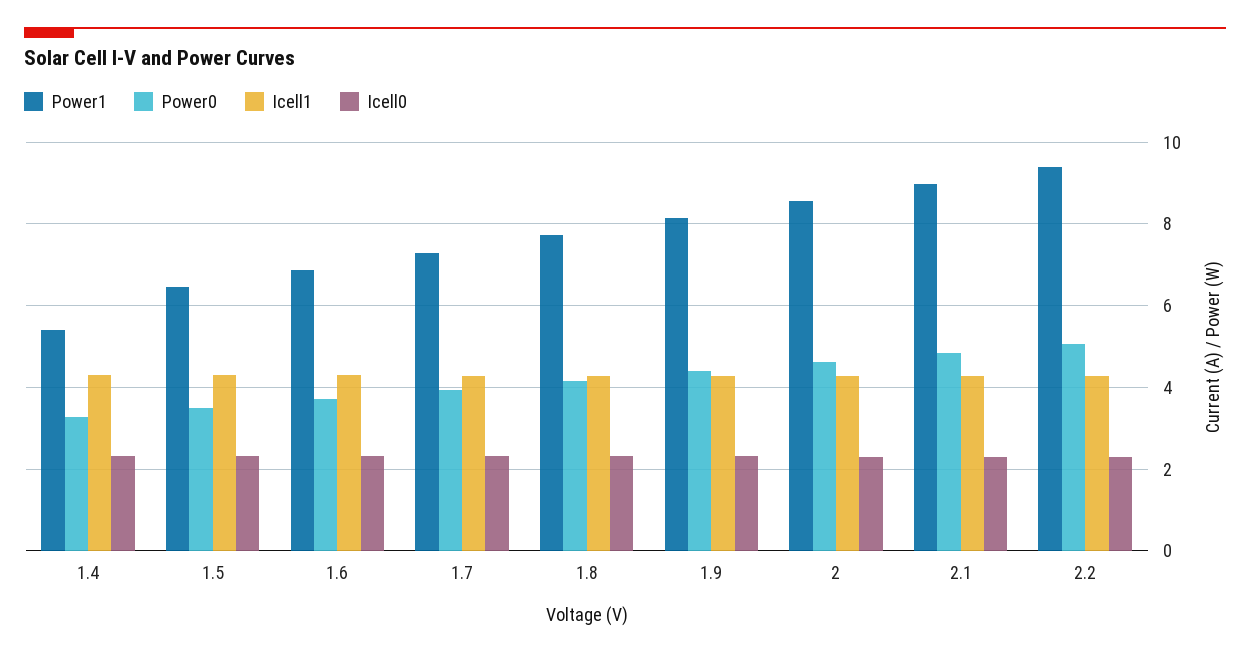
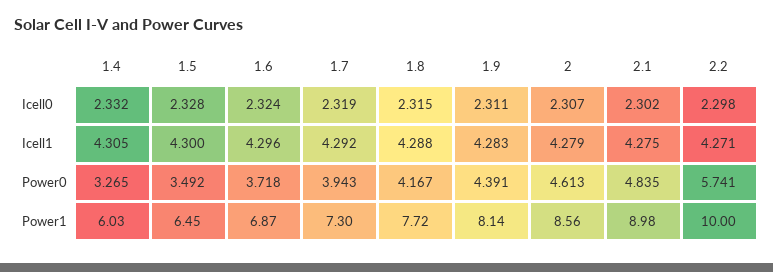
Power1, 1.4: 5.4 -> 6.03
Power1, 2.2: 9.4 -> 10
Power0, 2.2: 5 -> 5.741

